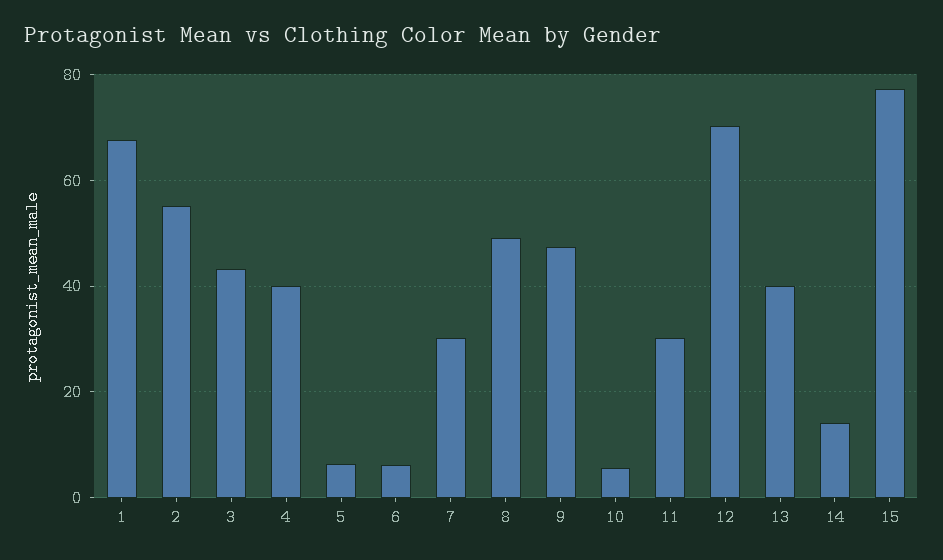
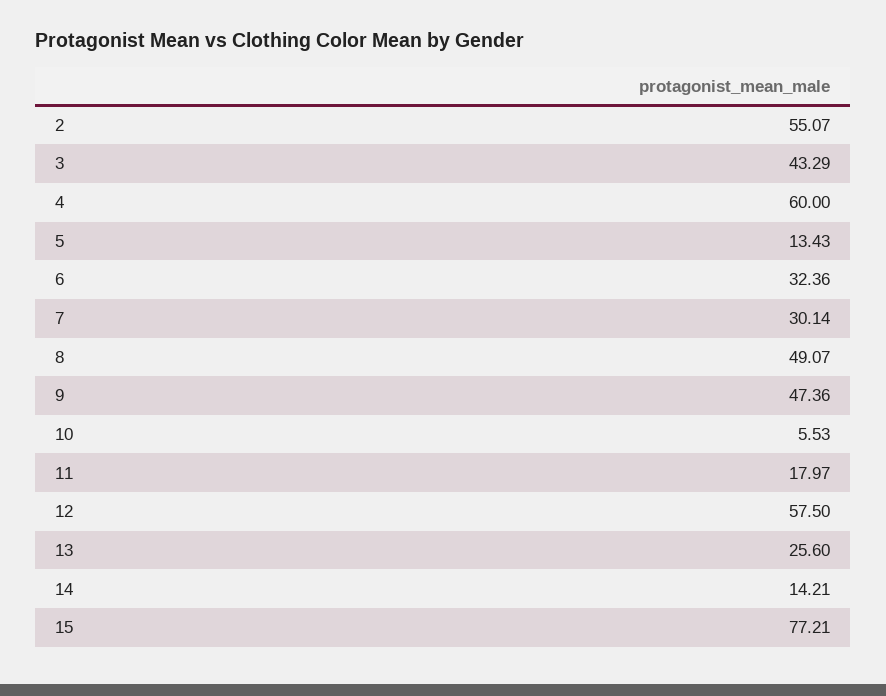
1: 68 -> none
4: 40 -> 60
5: 6 -> 13.43
6: 6 -> 32.36
11: 30 -> 17.97
12: 70 -> 57.5
13: 40 -> 25.6

